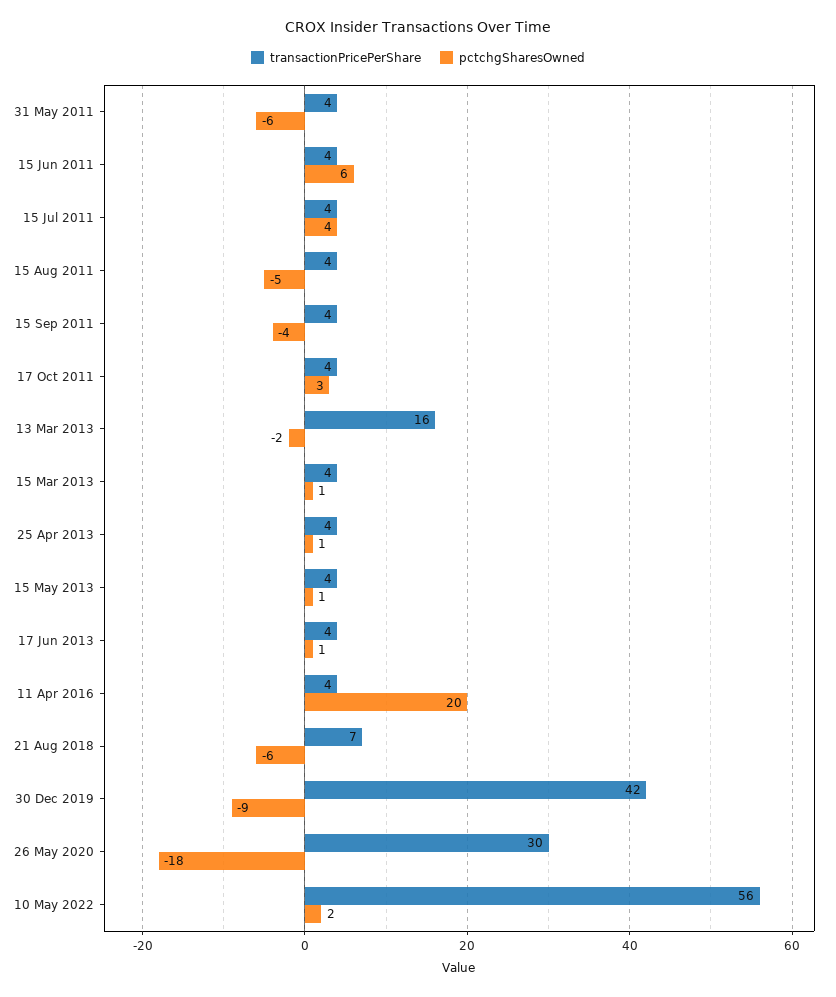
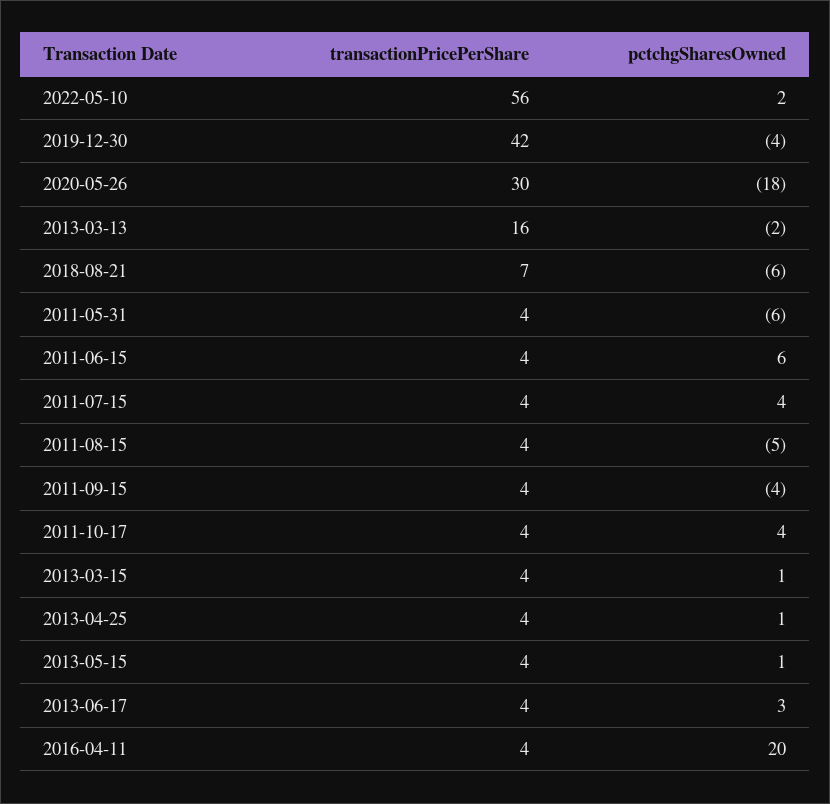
pctchgSharesOwned, 17 Oct 2011: 3 -> 4
pctchgSharesOwned, 17 Jun 2013: 1 -> 3
pctchgSharesOwned, 30 Dec 2019: -9 -> -4

